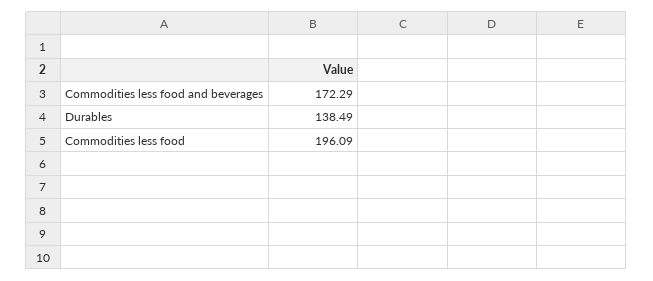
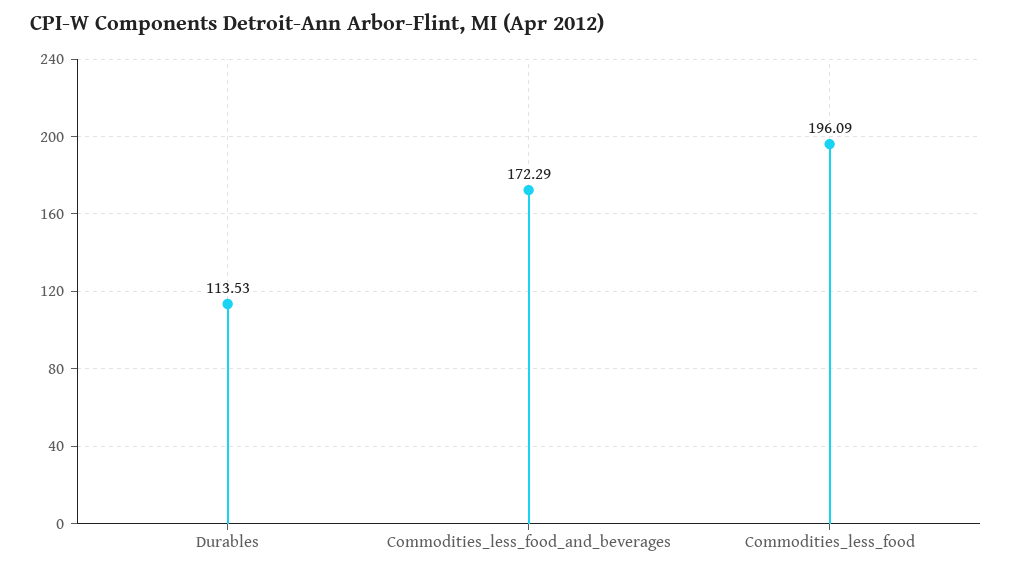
Durables: 138.49 -> 113.53

